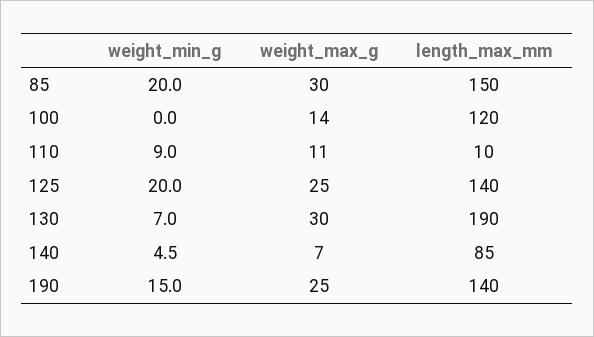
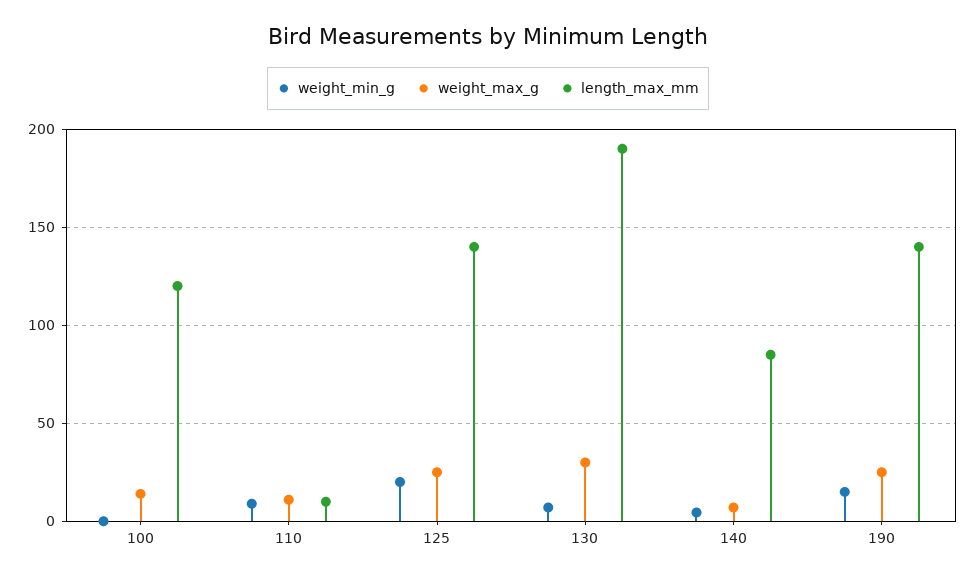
weight_min_g, 85: 20 -> none
weight_max_g, 85: 30 -> none
length_max_mm, 85: 150 -> none

